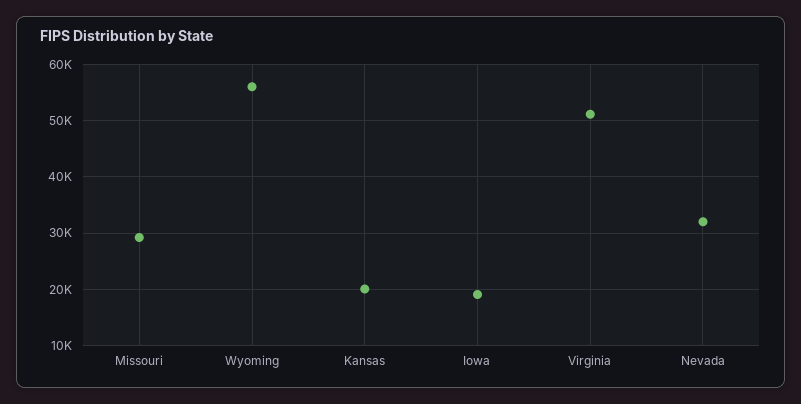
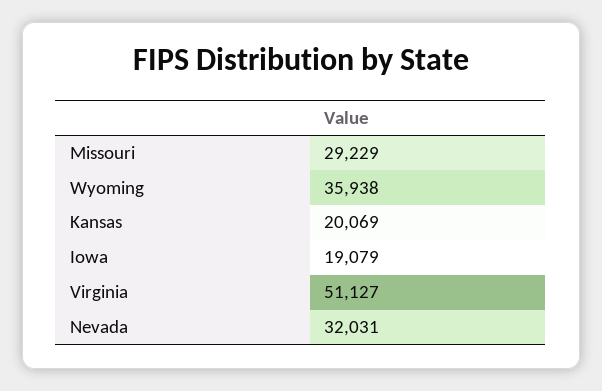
Wyoming: 56000 -> 35938

